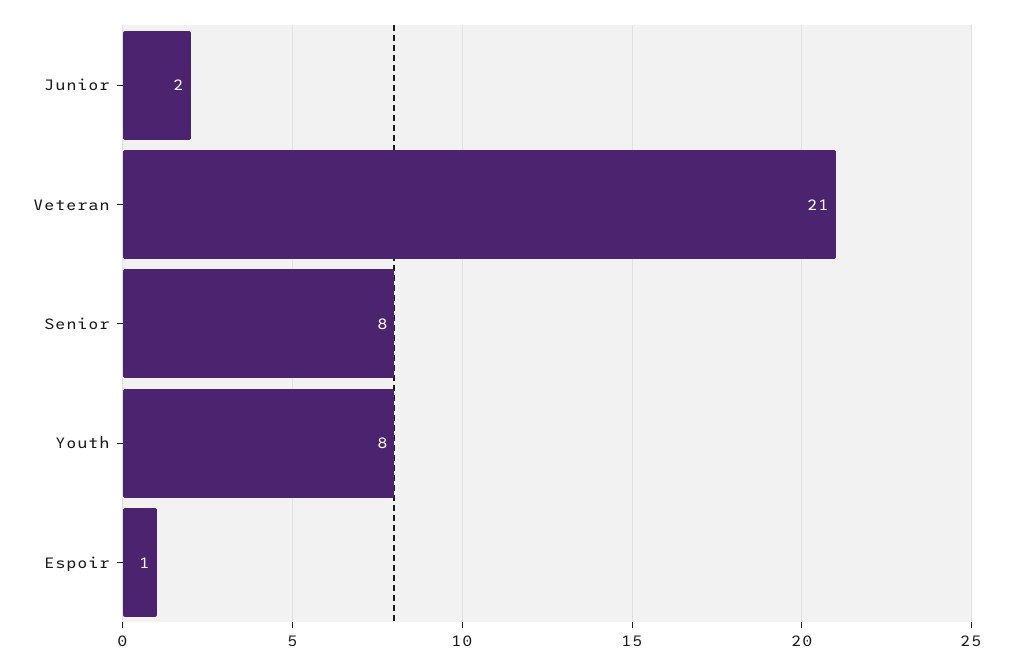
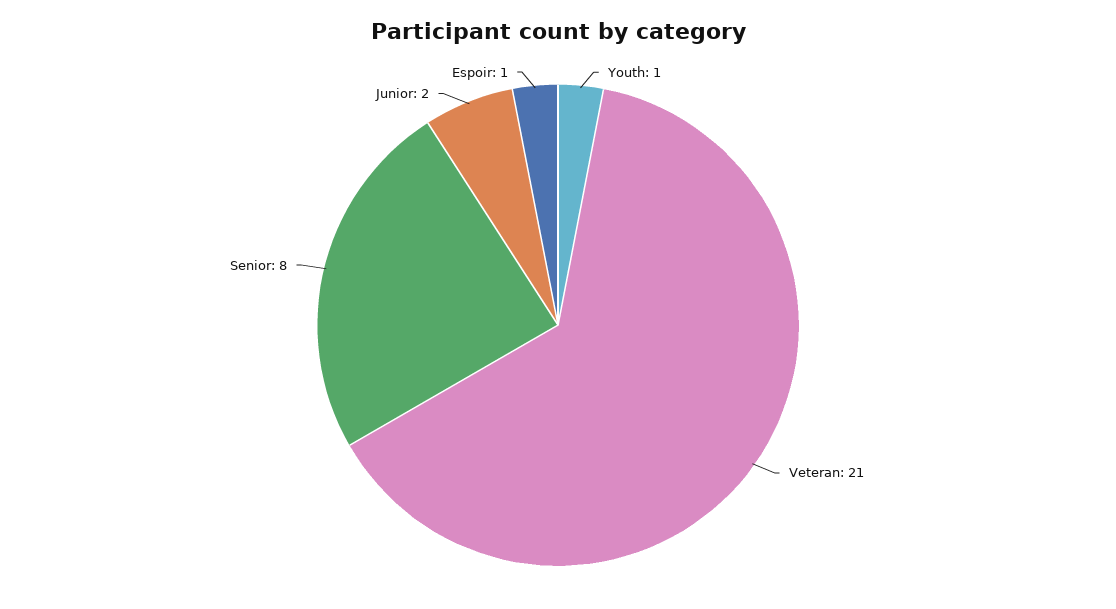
Youth: 8 -> 1

